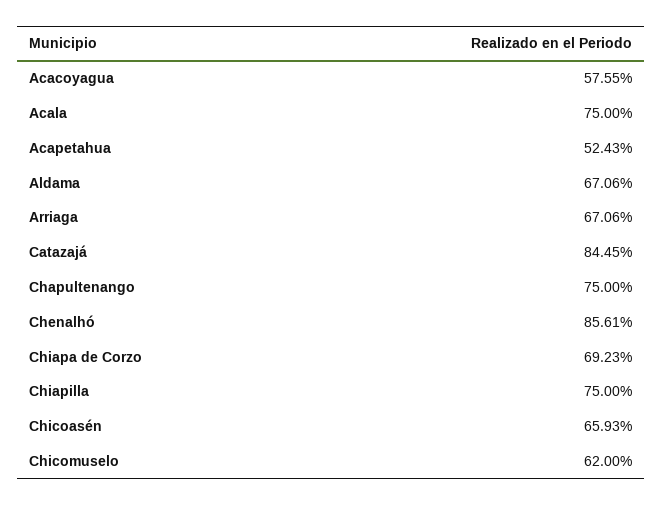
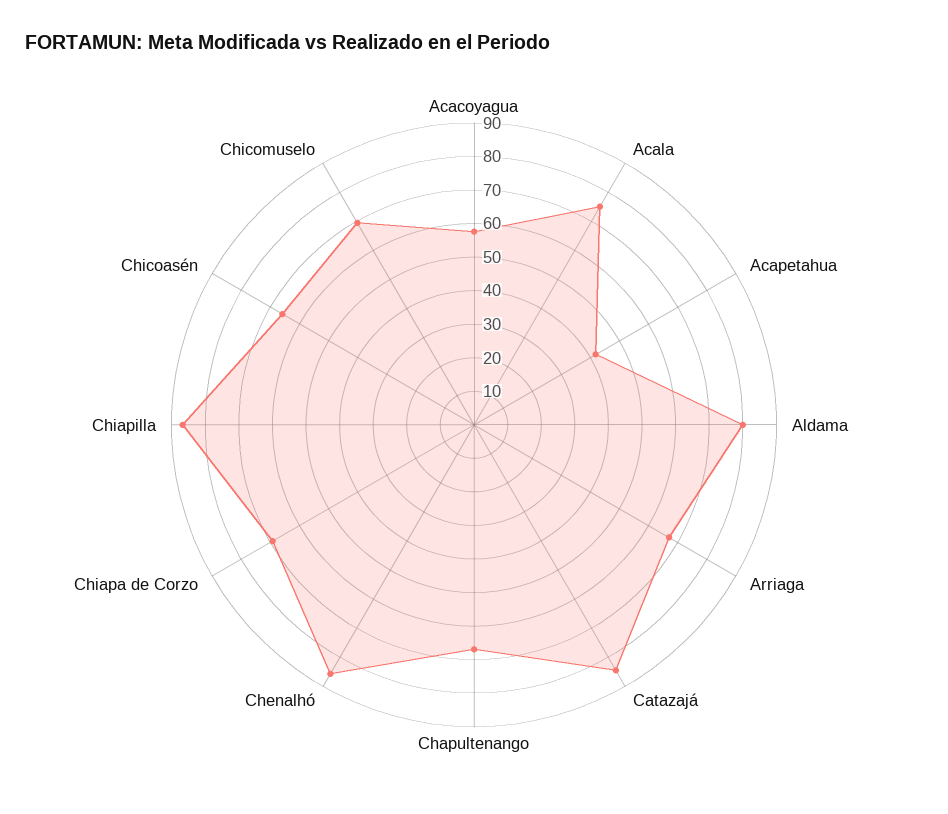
Acapetahua: 52.43 -> 42.5
Aldama: 67.06 -> 80
Chapultenango: 75 -> 67.5
Chiapilla: 75 -> 87.5
Chicomuselo: 62 -> 70

